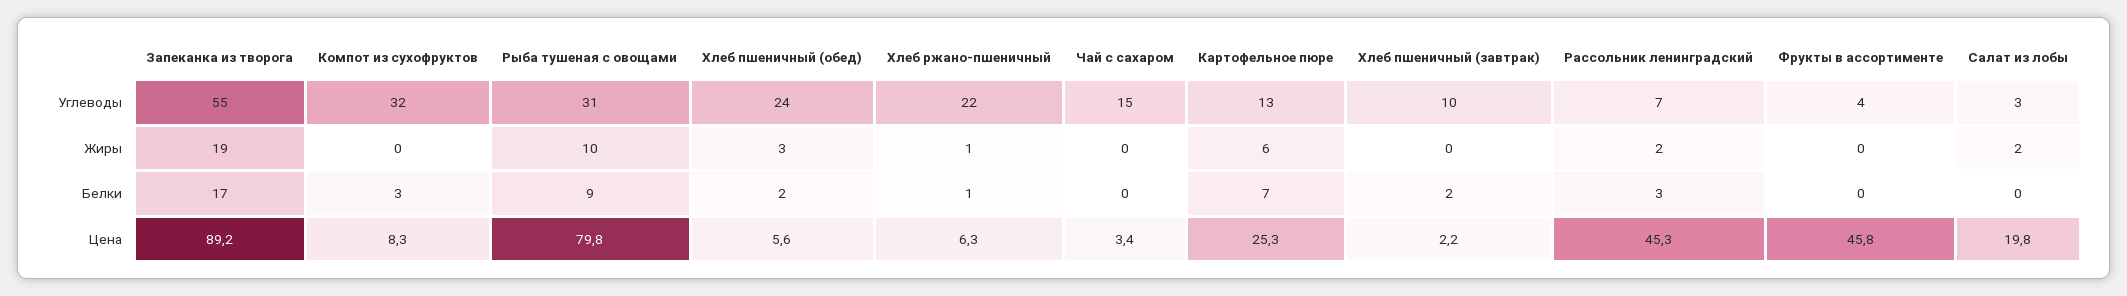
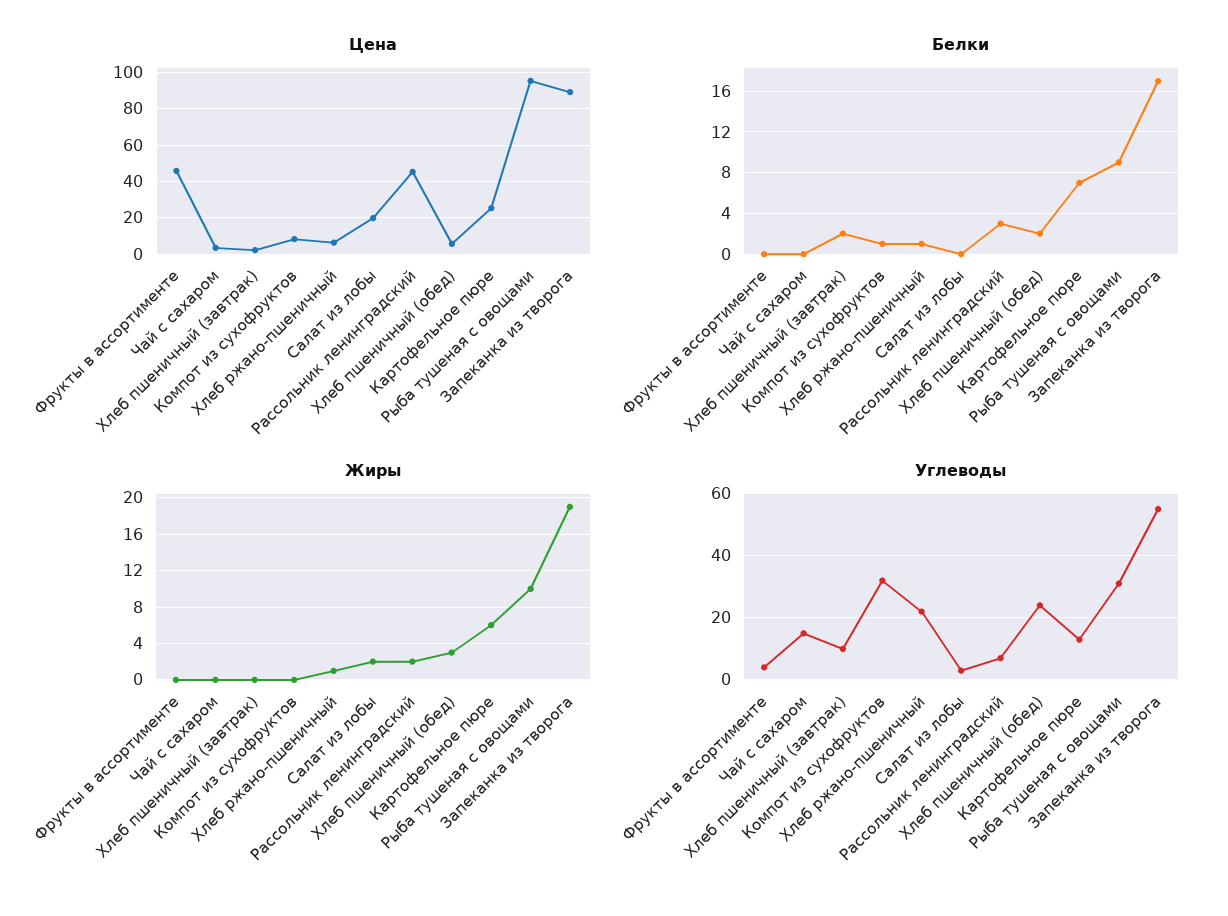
Белки, Компот из сухофруктов: 3 -> 1
Цена, Рыба тушеная с овощами: 79.8 -> 95

